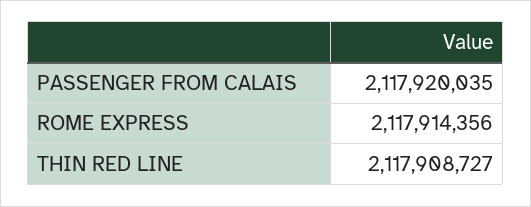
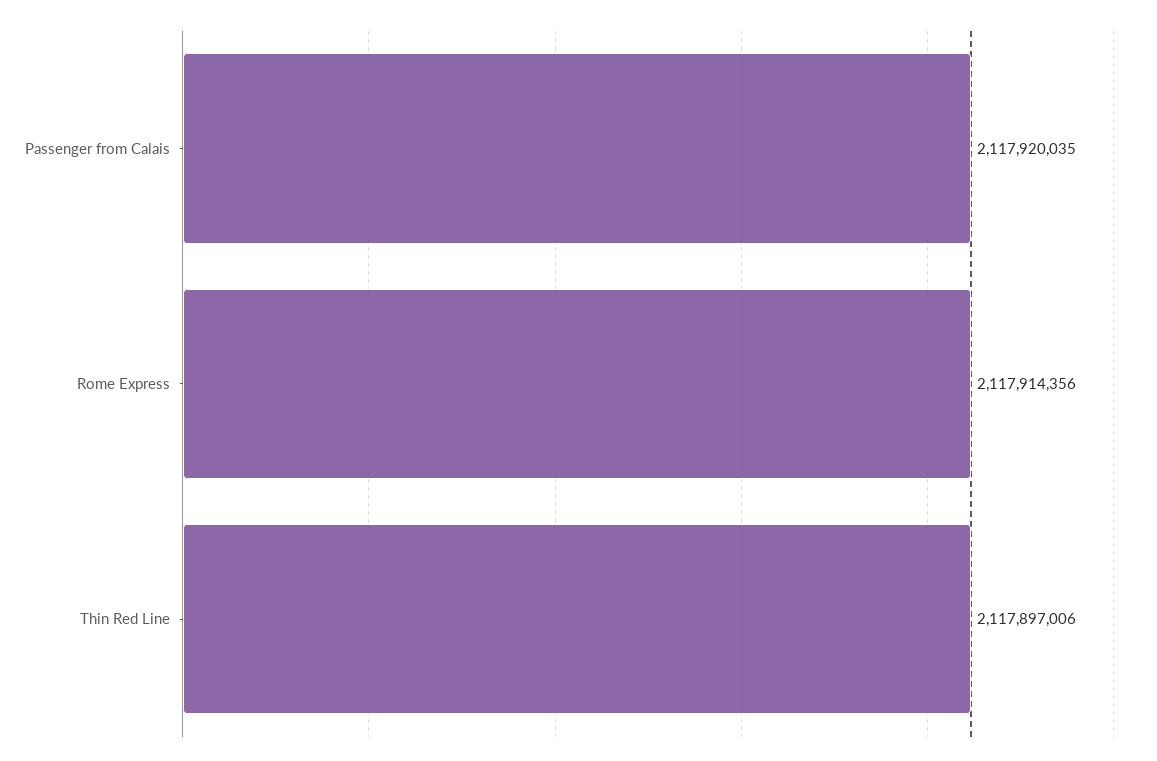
THIN RED LINE: 2117908727 -> 2117897006

